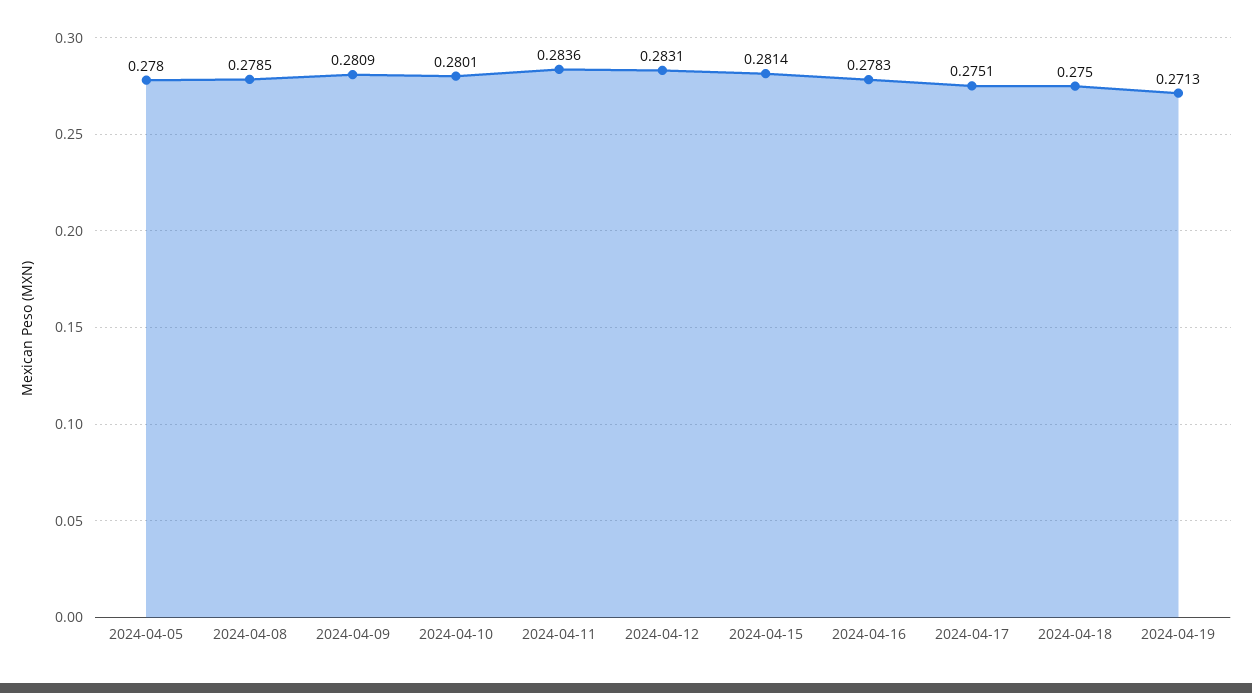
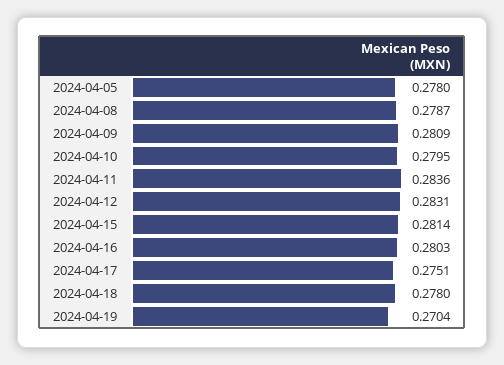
2024-04-08: 0.2785 -> 0.2787
2024-04-10: 0.2801 -> 0.2795
2024-04-16: 0.2783 -> 0.2803
2024-04-18: 0.275 -> 0.278
2024-04-19: 0.2713 -> 0.2704

